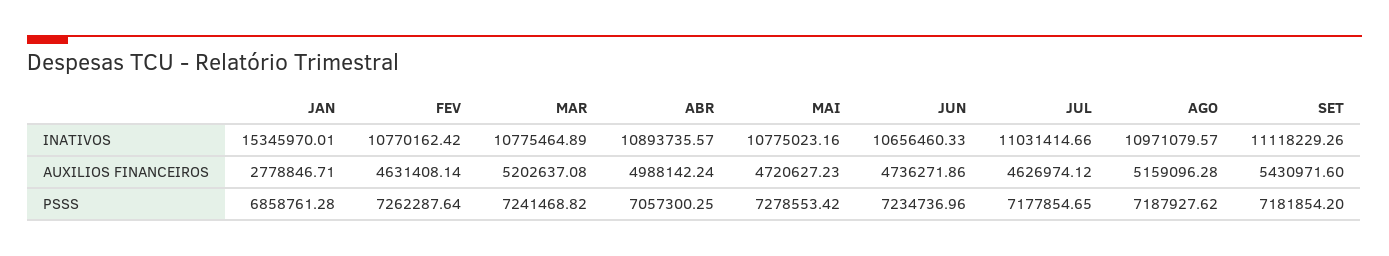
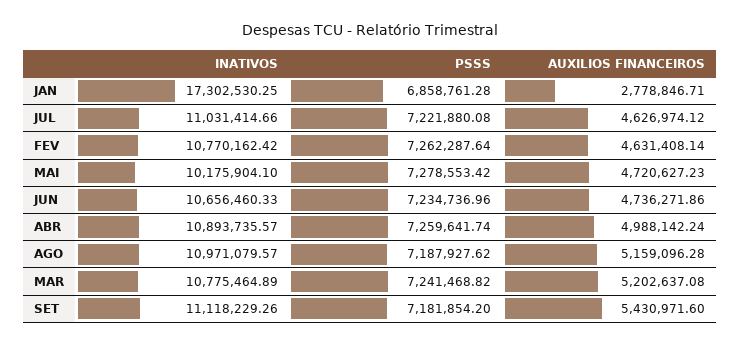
JAN, INATIVOS: 15345970.01 -> 17302530.25
MAI, INATIVOS: 10775023.16 -> 10175904.1
ABR, PSSS: 7057300.25 -> 7259641.74
JUL, PSSS: 7177854.65 -> 7221880.08

